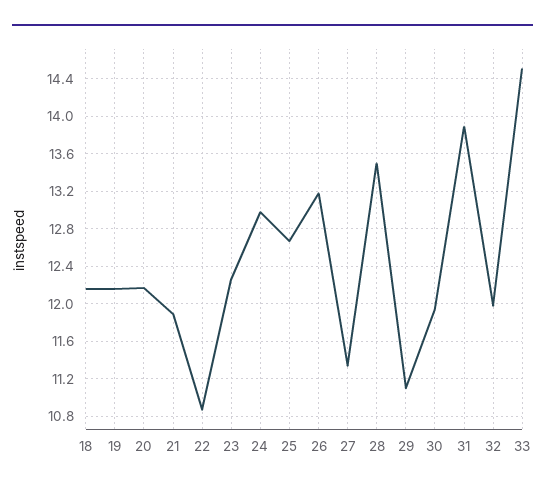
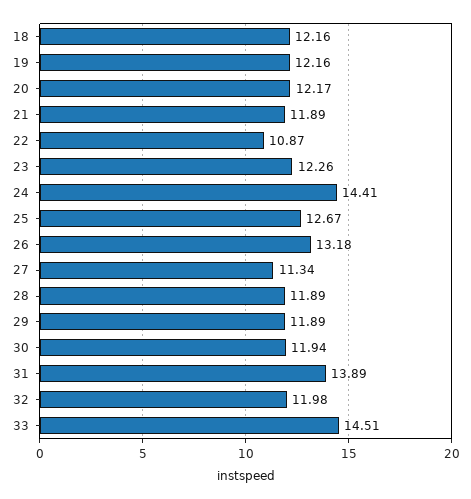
24: 13 -> 14.41
28: 13.5 -> 11.89
29: 11.1 -> 11.89

